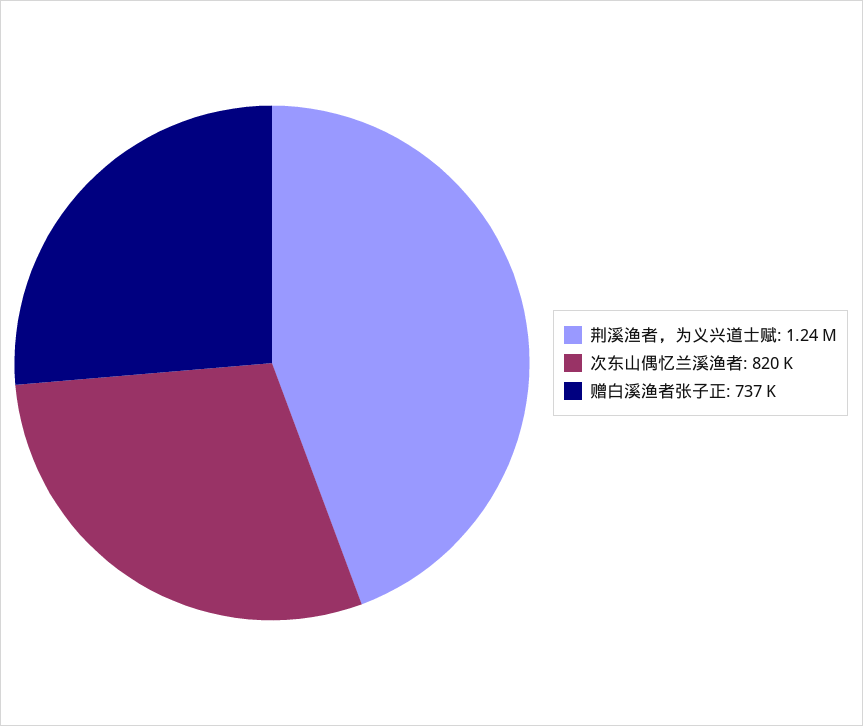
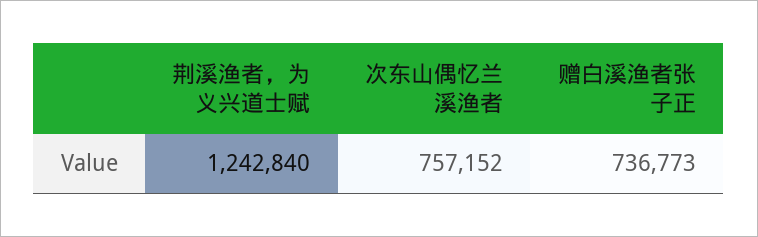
次东山偶忆兰溪渔者: 820000 -> 757152

